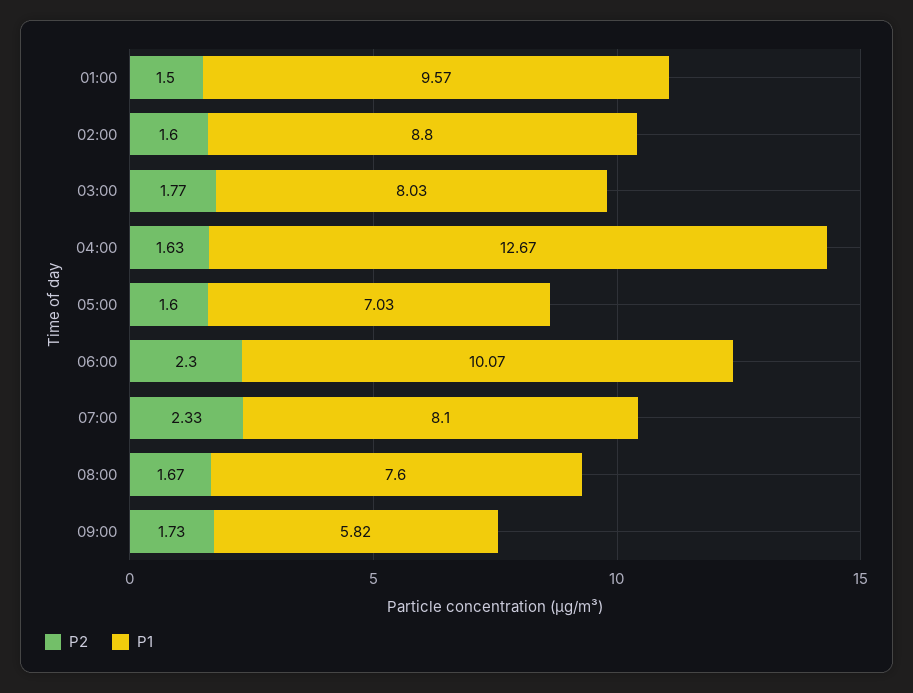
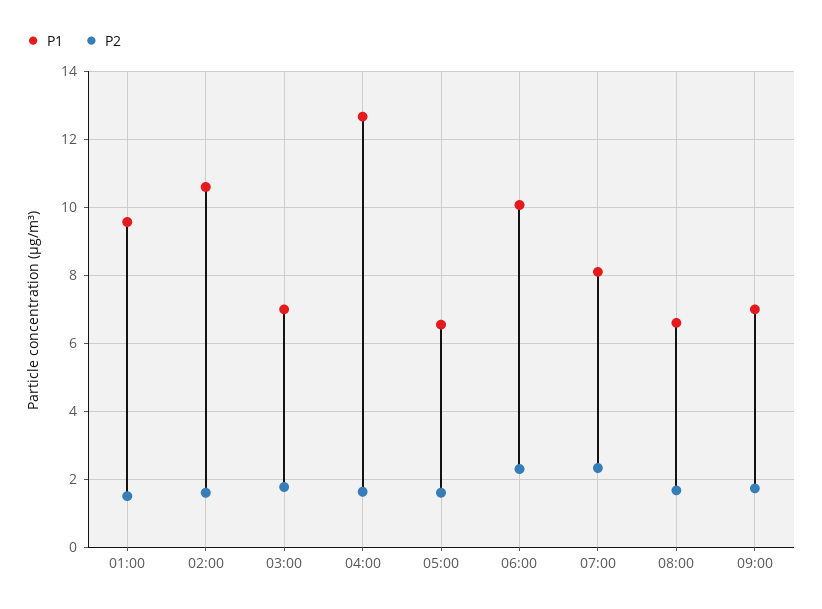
P1, 02:00: 8.8 -> 10.6
P1, 03:00: 8.03 -> 7
P1, 05:00: 7.03 -> 6.6
P1, 08:00: 7.6 -> 6.6
P1, 09:00: 5.82 -> 7

